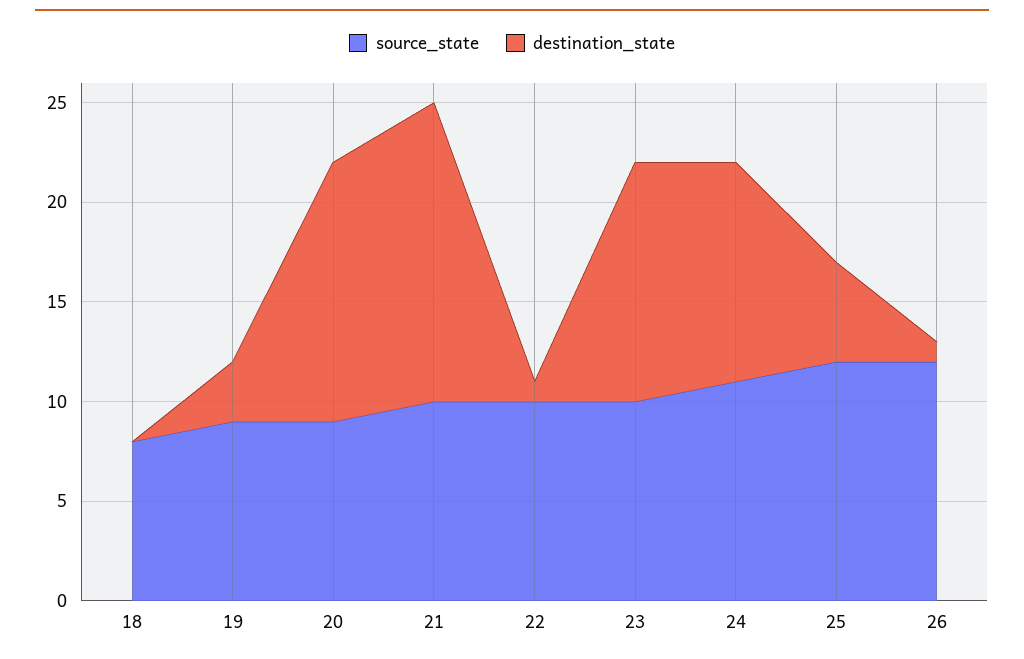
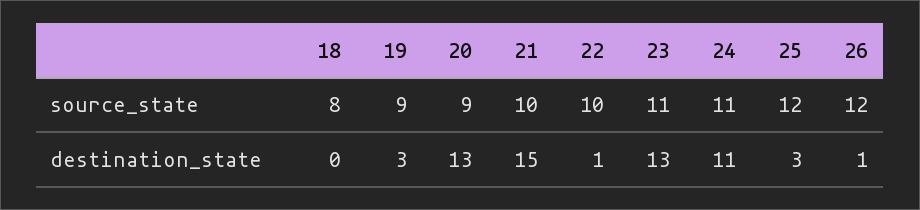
source_state, 23: 10 -> 11
destination_state, 23: 12 -> 13
destination_state, 25: 5 -> 3

